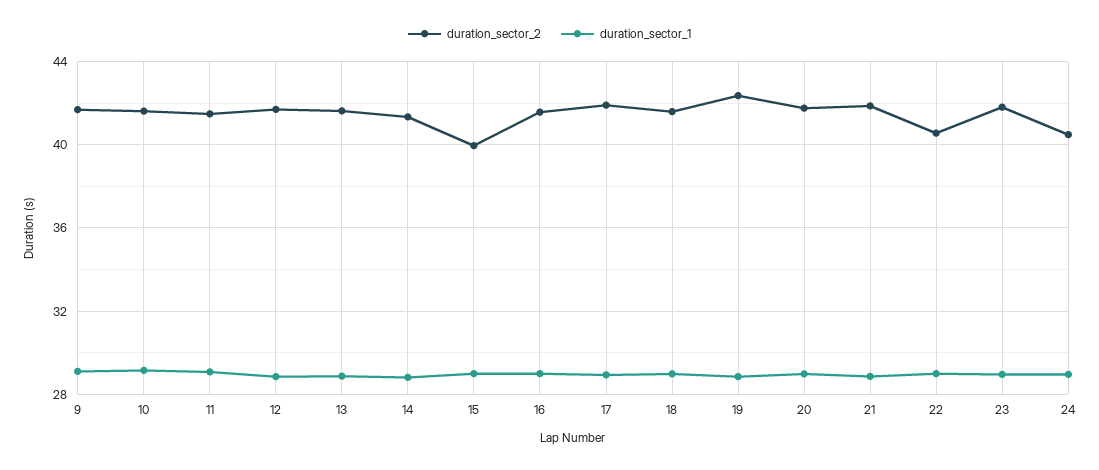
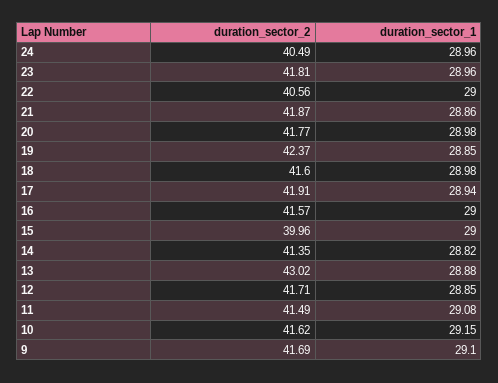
duration_sector_2, 13: 41.5 -> 43.02

